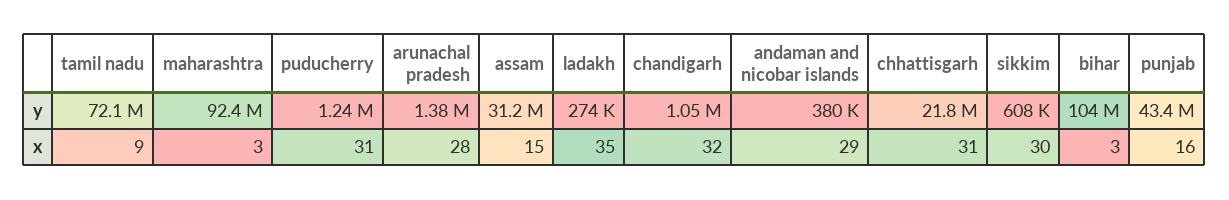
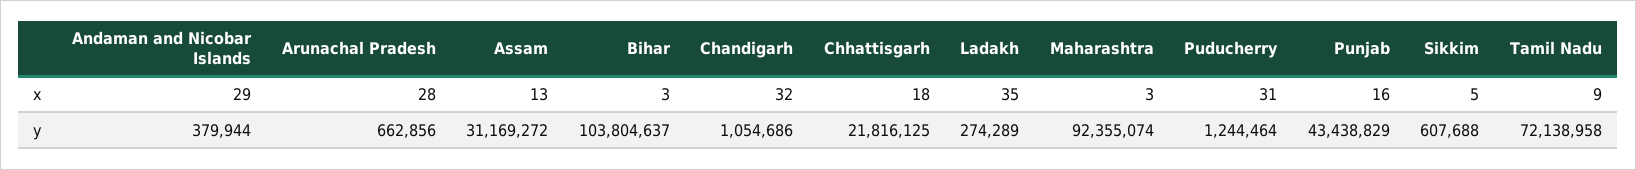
arunachal pradesh, y: 1380000 -> 662856
assam, x: 15 -> 13
chhattisgarh, x: 31 -> 18
sikkim, x: 30 -> 5

